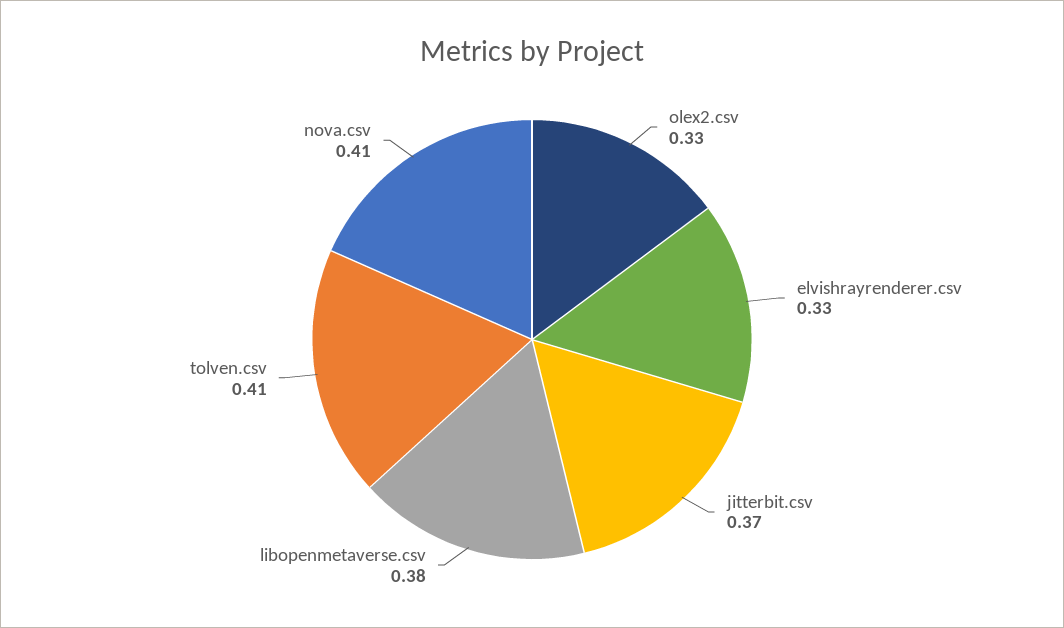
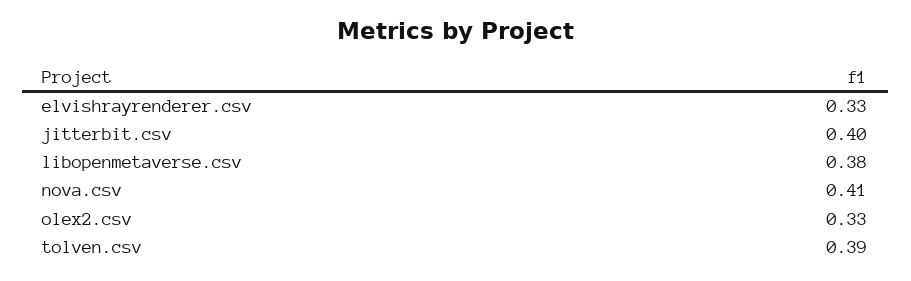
jitterbit.csv: 0.37 -> 0.4
tolven.csv: 0.41 -> 0.39

